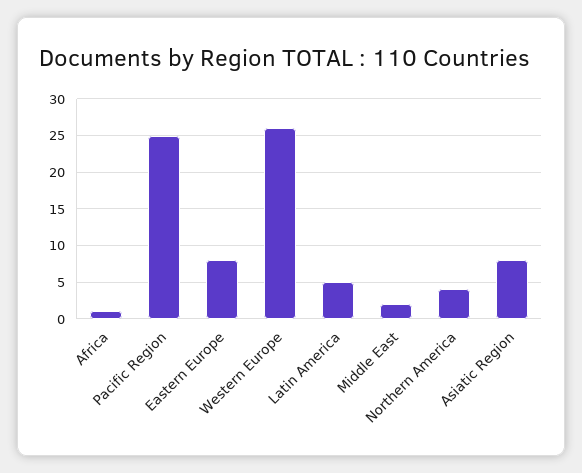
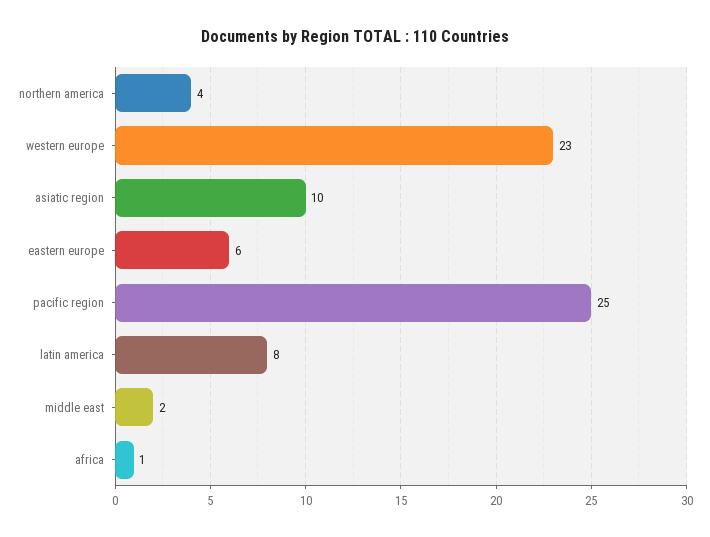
Eastern Europe: 8 -> 6
Western Europe: 26 -> 23
Latin America: 5 -> 8
Asiatic Region: 8 -> 10

